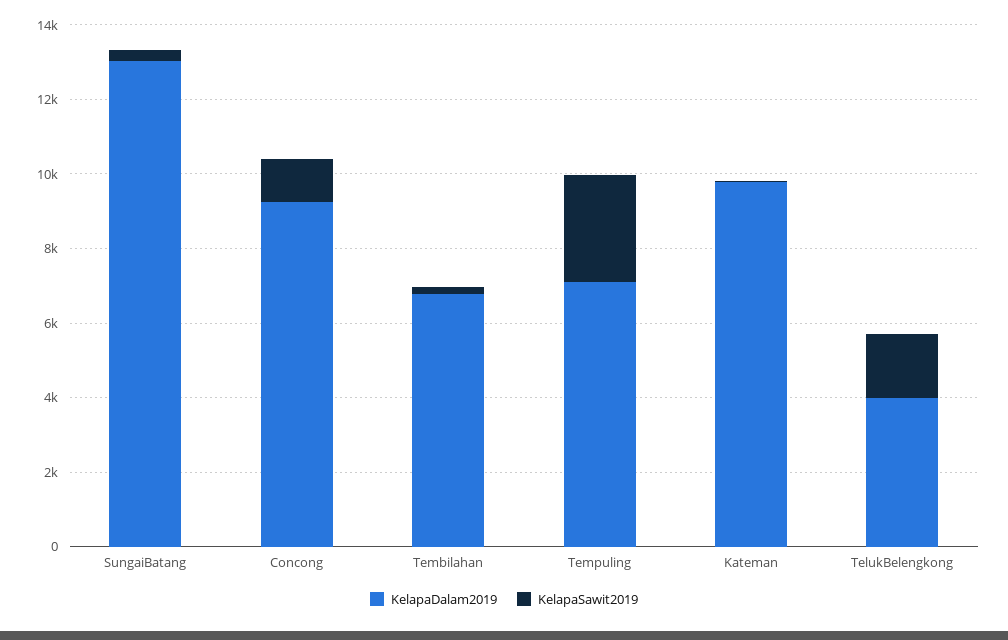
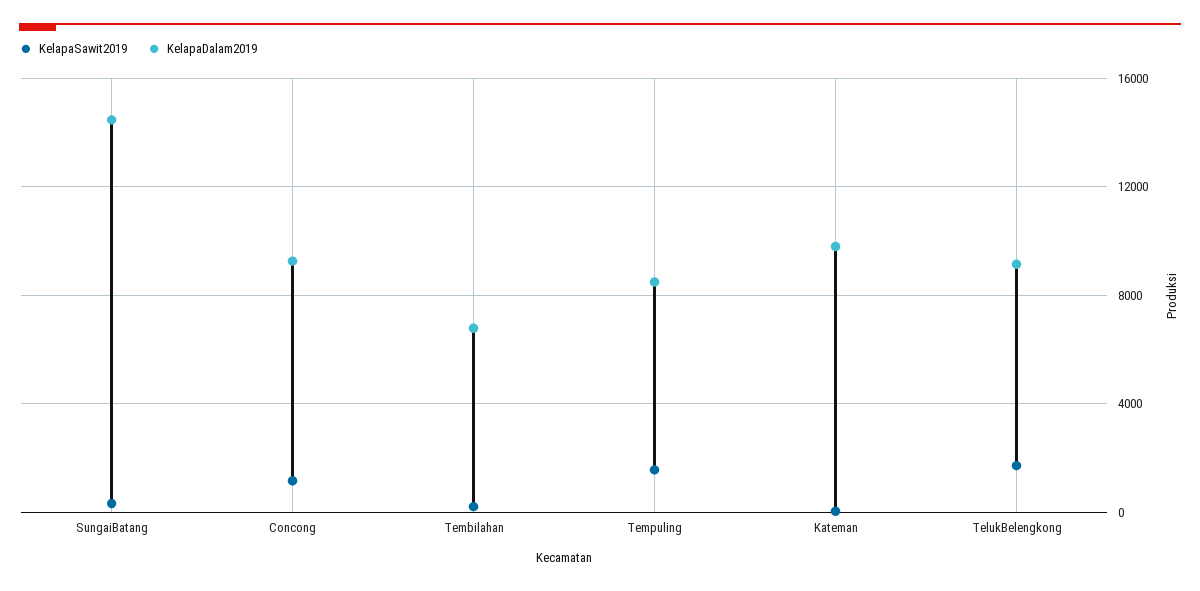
KelapaDalam2019, SungaiBatang: 13000 -> 14500
KelapaDalam2019, Tempuling: 7000 -> 8500
KelapaSawit2019, Tempuling: 3000 -> 1500
KelapaDalam2019, TelukBelengkong: 4000 -> 9000

